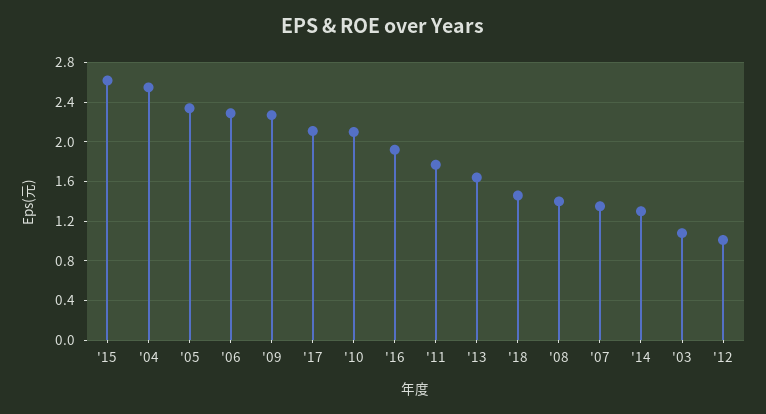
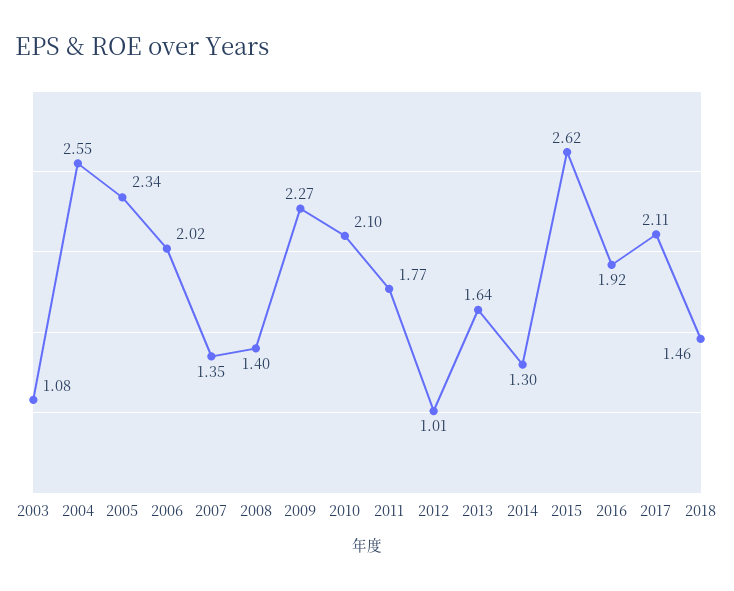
'06: 2.3 -> 2.02

